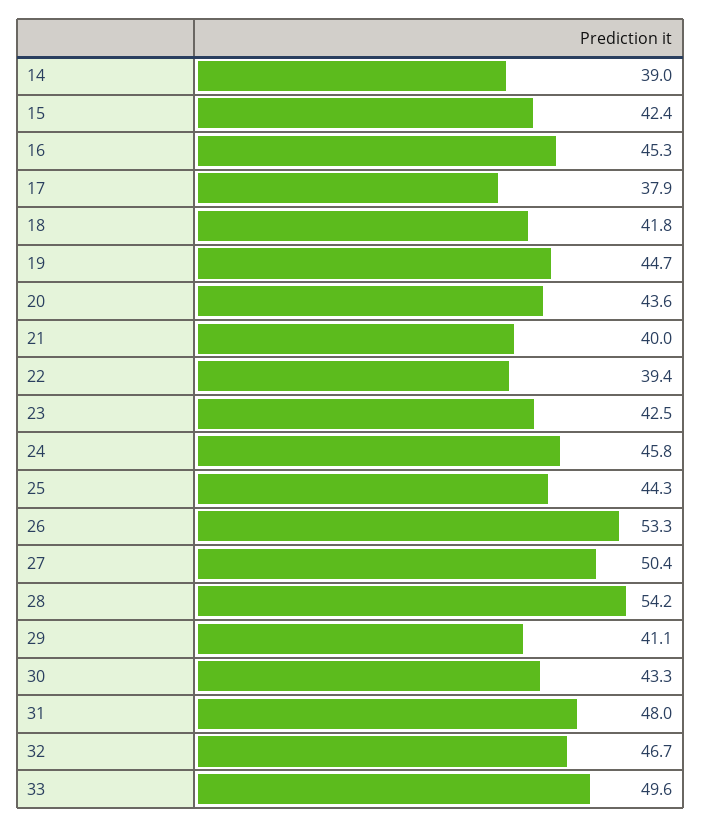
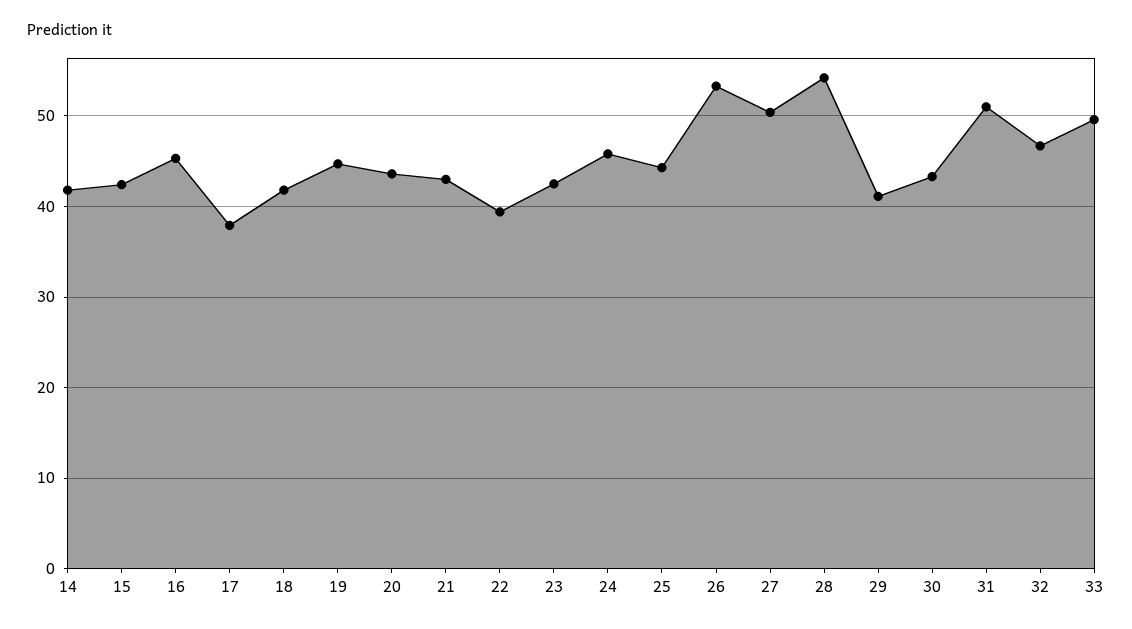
14: 39 -> 42
21: 40 -> 43
31: 48 -> 51

